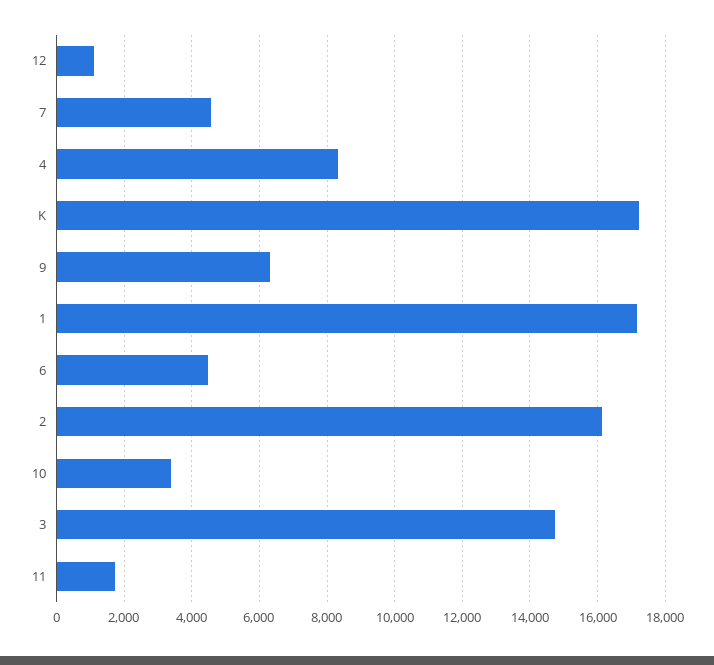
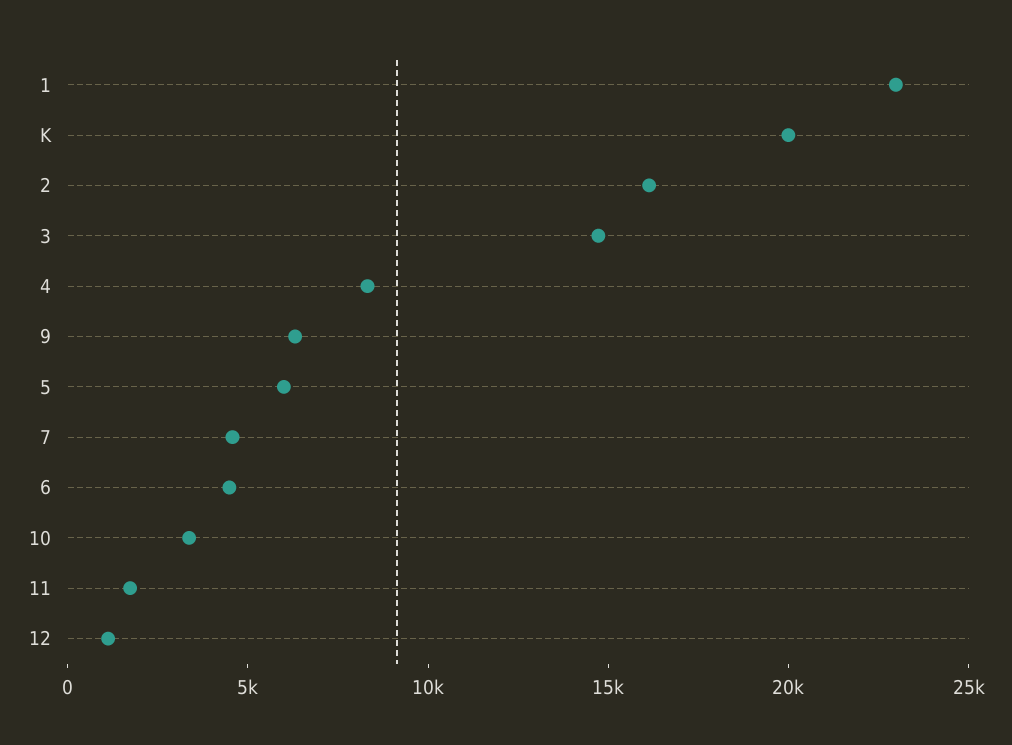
K: 17200 -> 20000
1: 17200 -> 23000
5: none -> 6000

